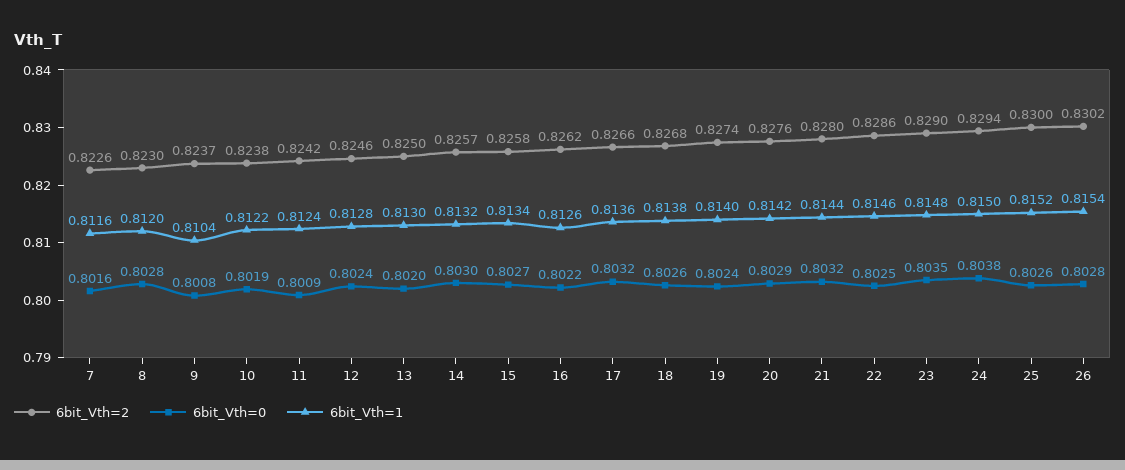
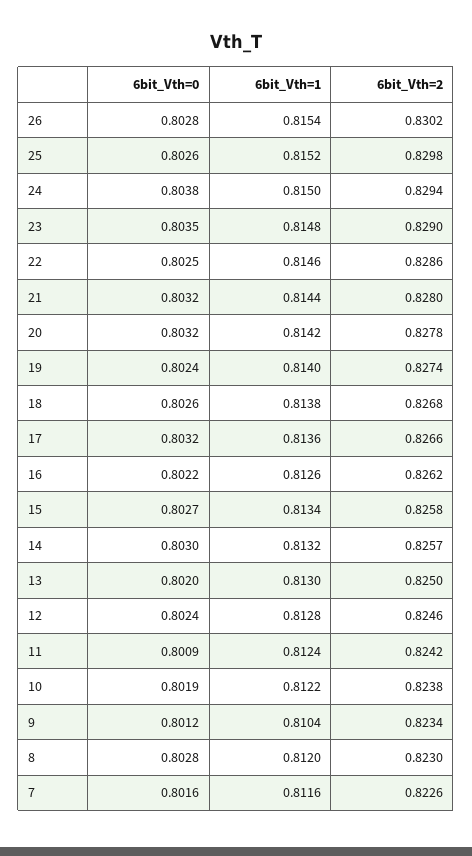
6bit_Vth=2, 9: 0.8237 -> 0.8234
6bit_Vth=0, 9: 0.8008 -> 0.8012
6bit_Vth=2, 20: 0.8276 -> 0.8278
6bit_Vth=0, 20: 0.8029 -> 0.8032
6bit_Vth=2, 25: 0.83 -> 0.8298

